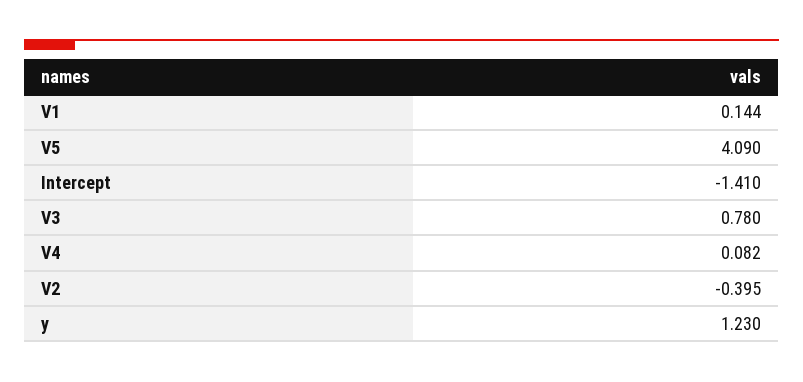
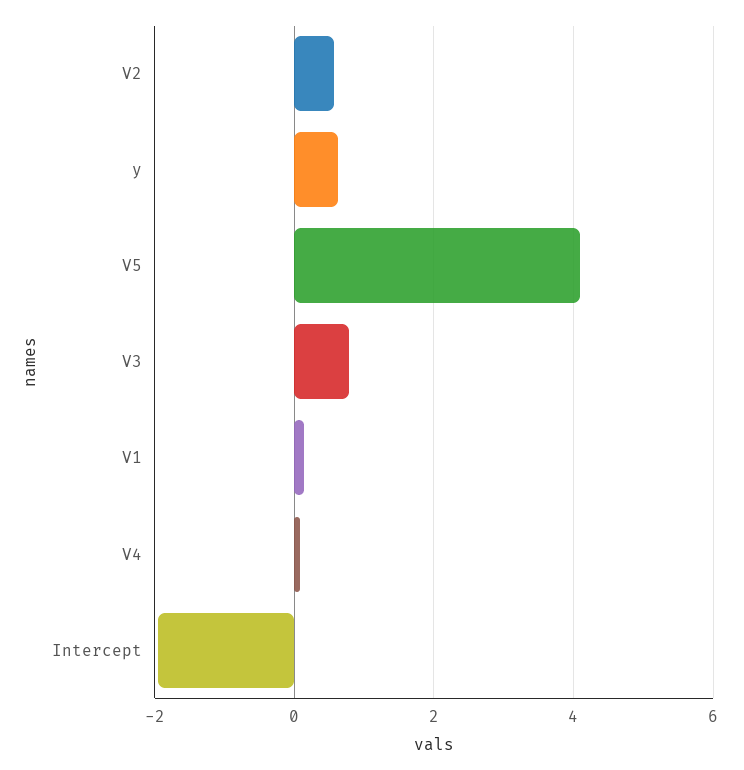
Intercept: -1.41 -> -2
V2: -0.395 -> 0.6
y: 1.23 -> 0.6

